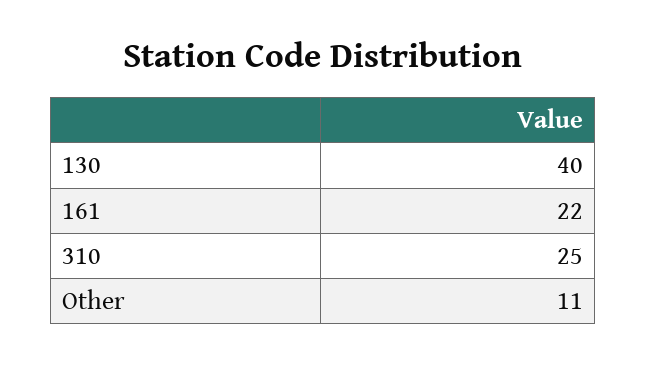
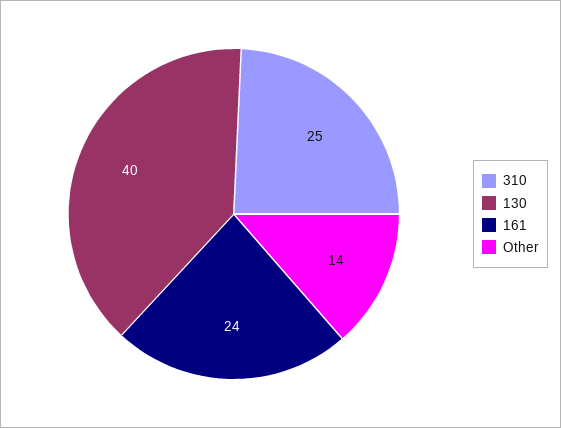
161: 22 -> 24
Other: 11 -> 14

